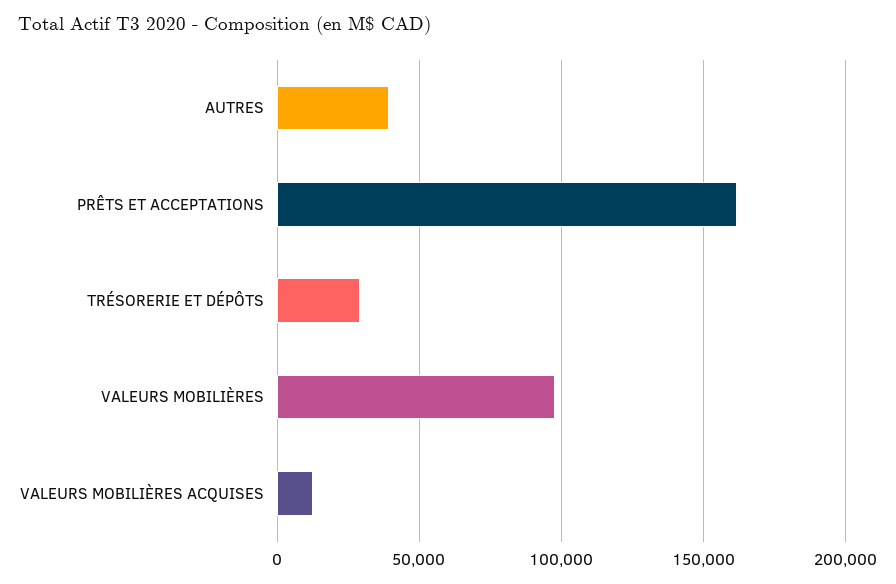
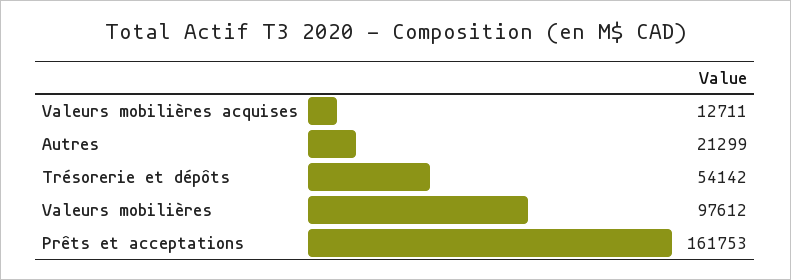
AUTRES: 40000 -> 21299
TRÉSORERIE ET DÉPÔTS: 30000 -> 54142

